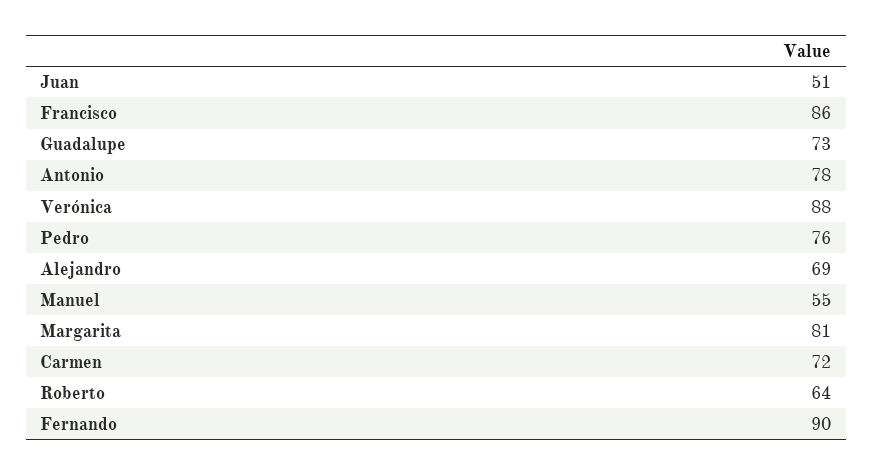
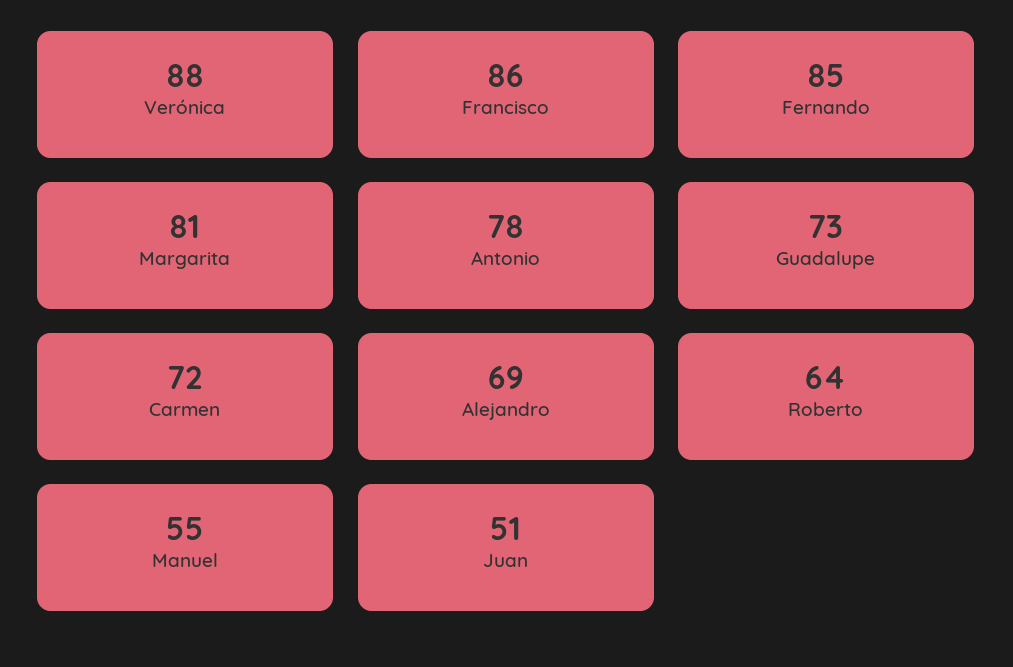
Pedro: 76 -> none
Fernando: 90 -> 85

